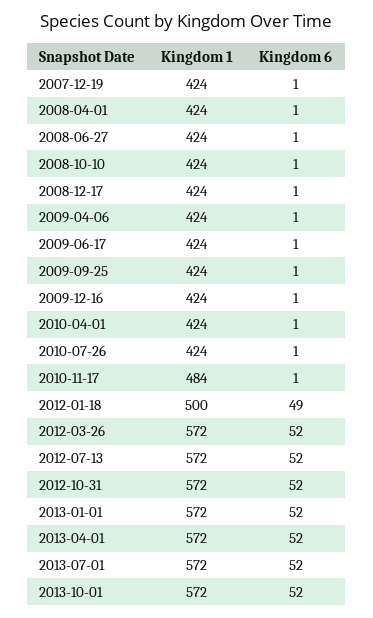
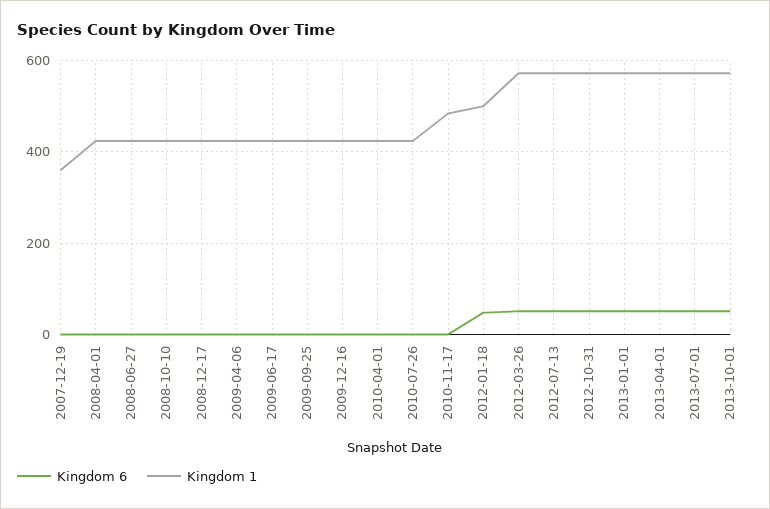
Kingdom 1, 2007-12-19: 424 -> 360

